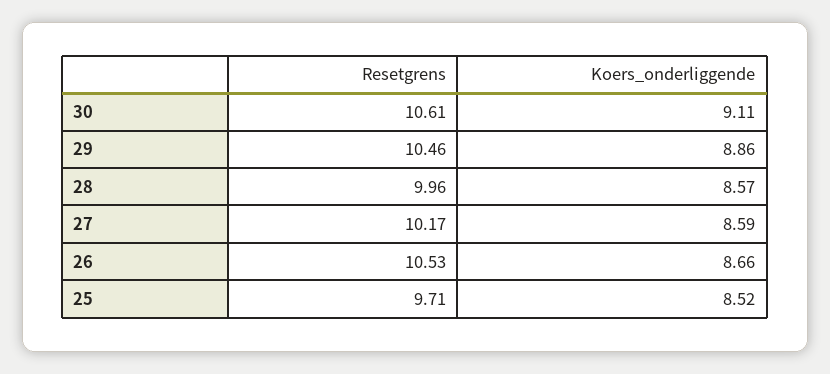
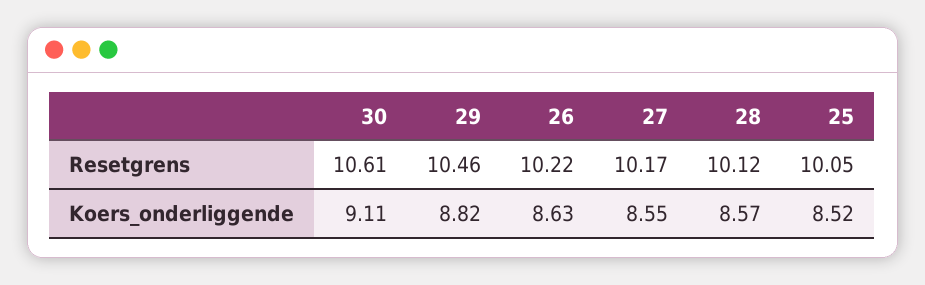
Koers_onderliggende, 29: 8.86 -> 8.82
Resetgrens, 28: 9.96 -> 10.12
Koers_onderliggende, 27: 8.59 -> 8.55
Resetgrens, 26: 10.53 -> 10.22
Koers_onderliggende, 26: 8.66 -> 8.63
Resetgrens, 25: 9.71 -> 10.05

